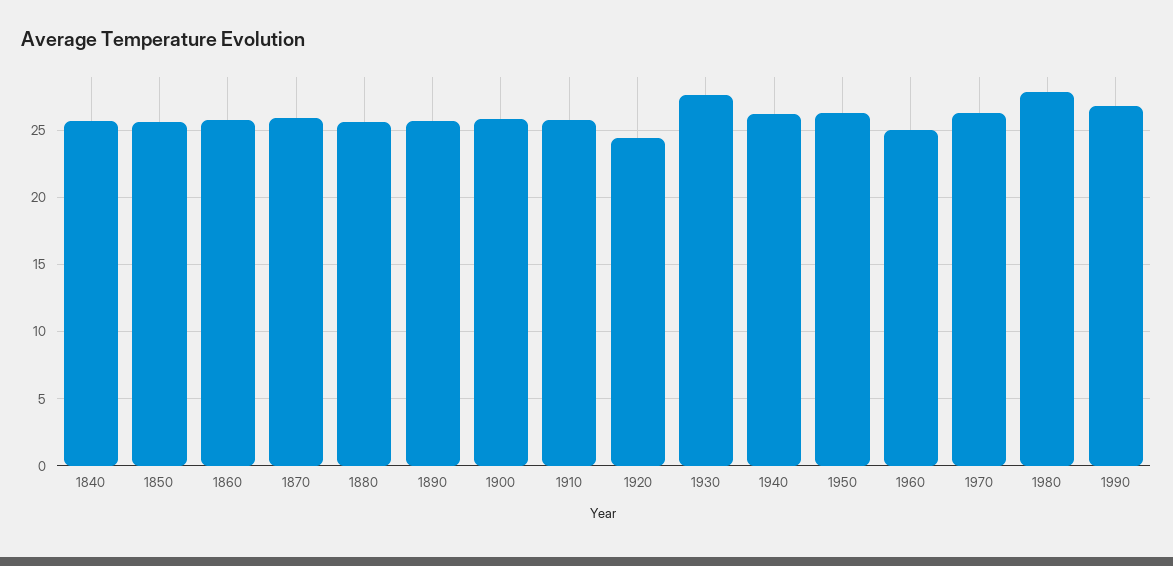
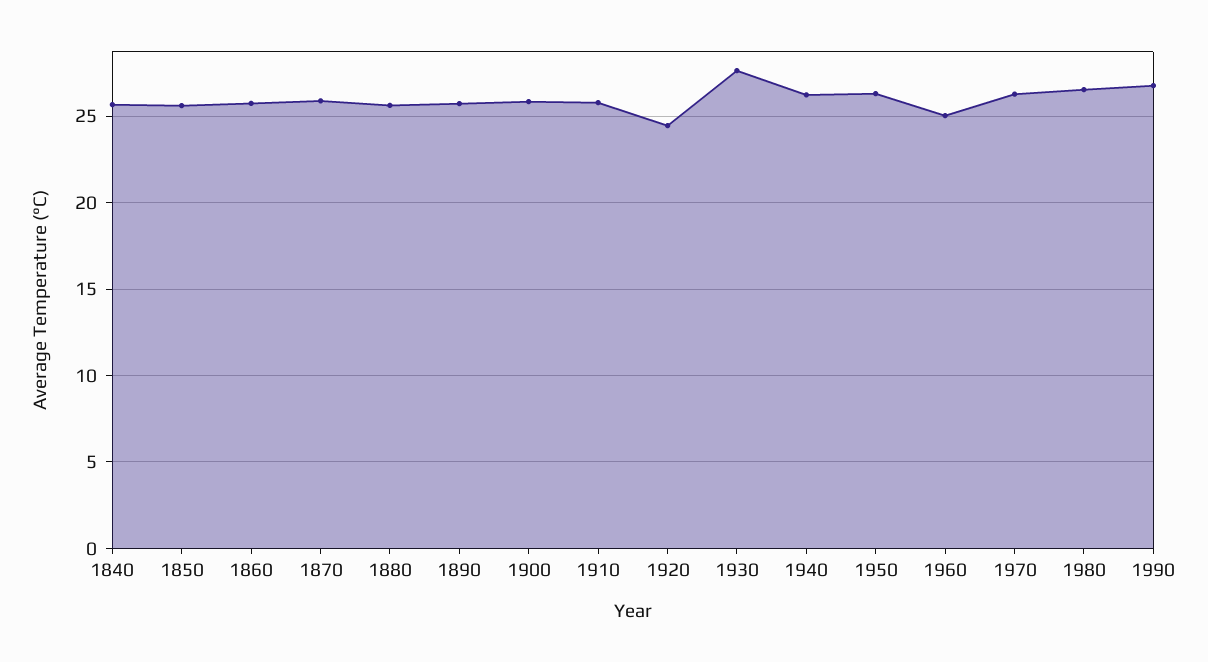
1980: 28 -> 26.5

